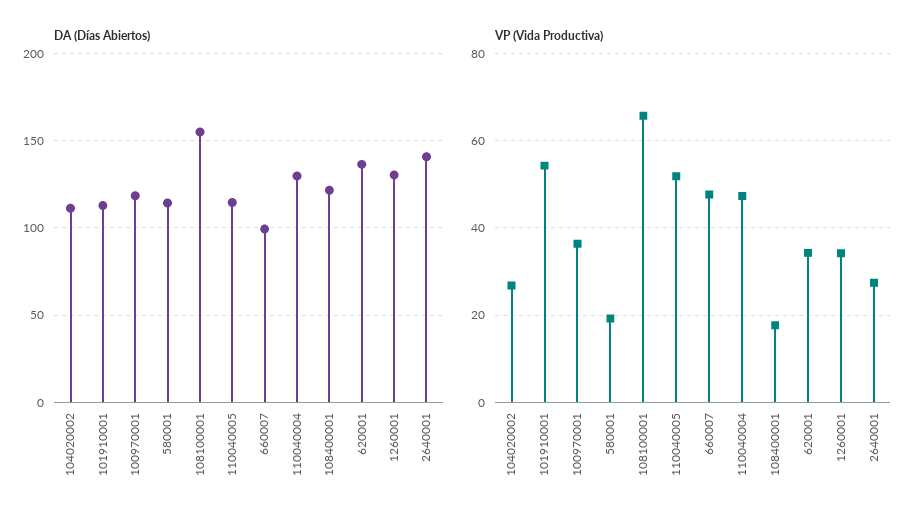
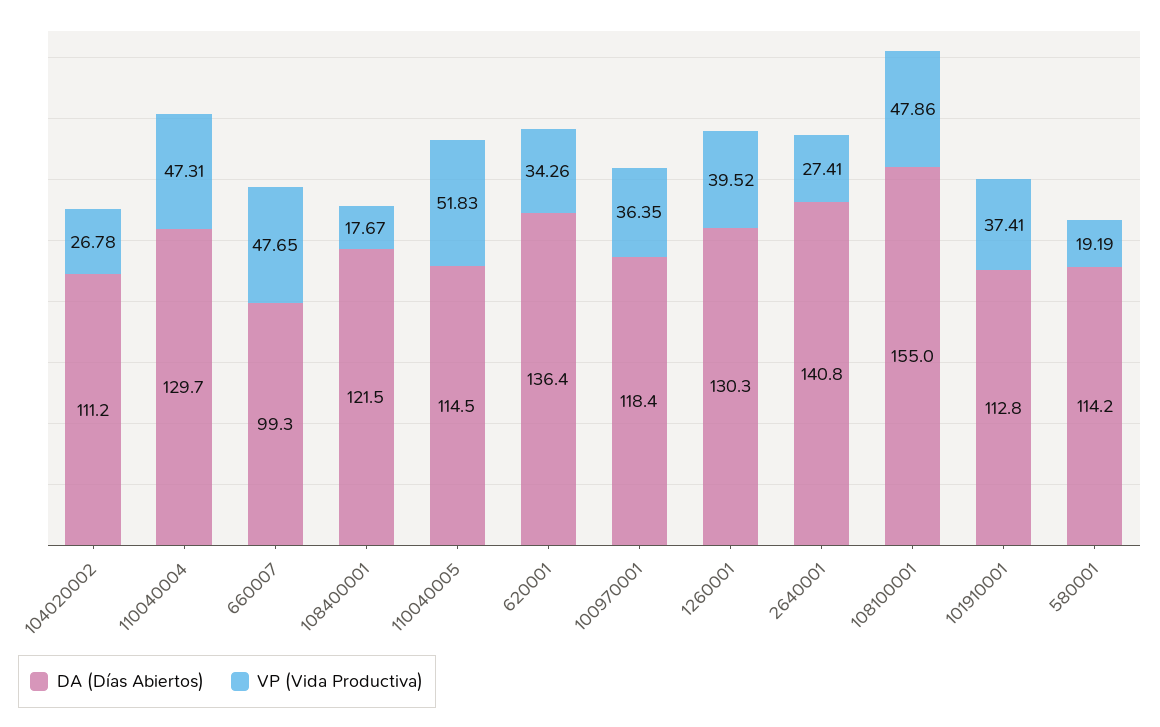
VP (Vida Productiva), 101910001: 54 -> 37.41
VP (Vida Productiva), 108100001: 66 -> 47.86
VP (Vida Productiva), 1260001: 34 -> 39.52

